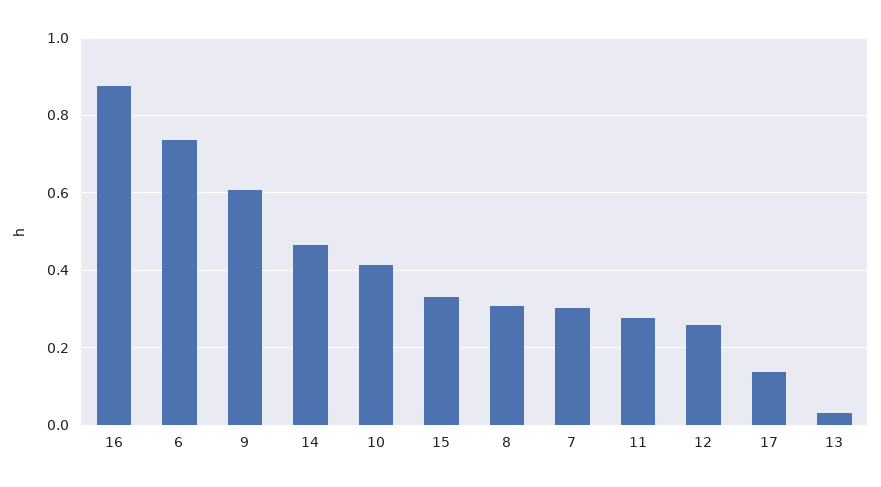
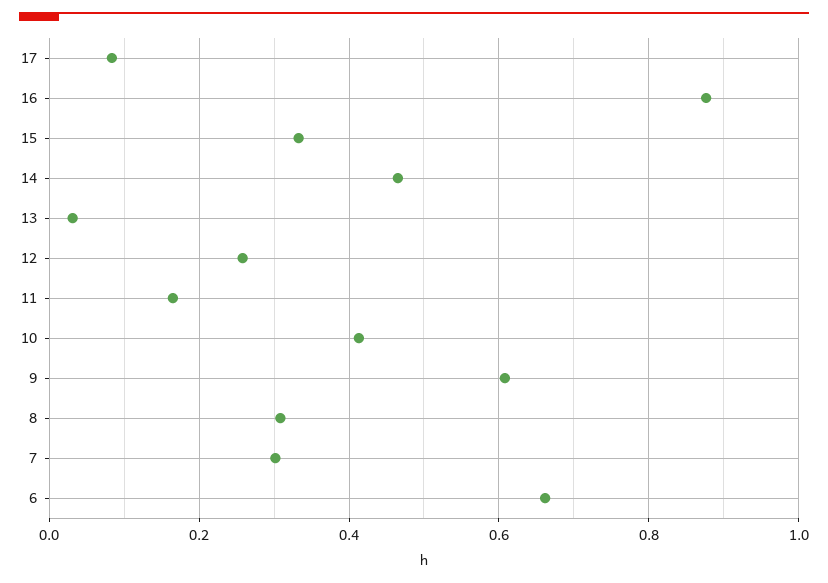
6: 0.74 -> 0.66
11: 0.28 -> 0.16
17: 0.14 -> 0.08

